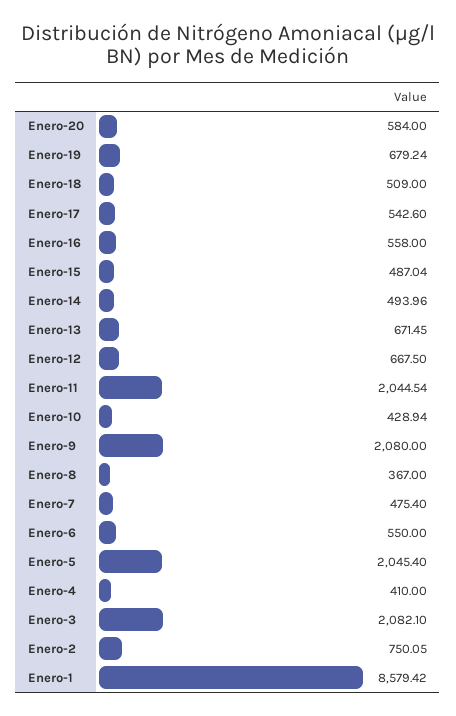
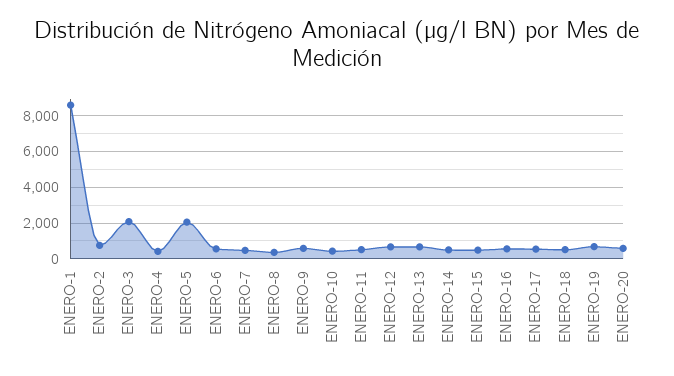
Enero-11: 2044.54 -> 500
Enero-9: 2080 -> 500

